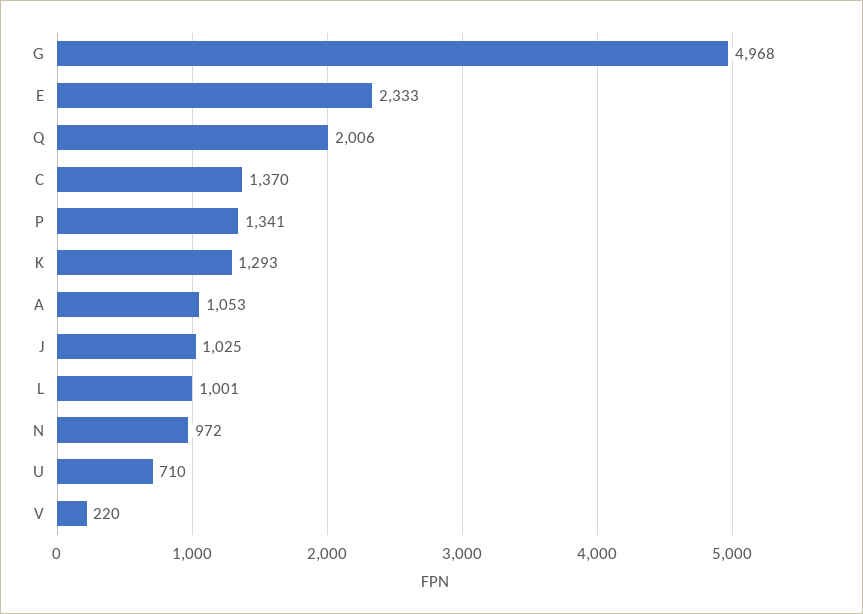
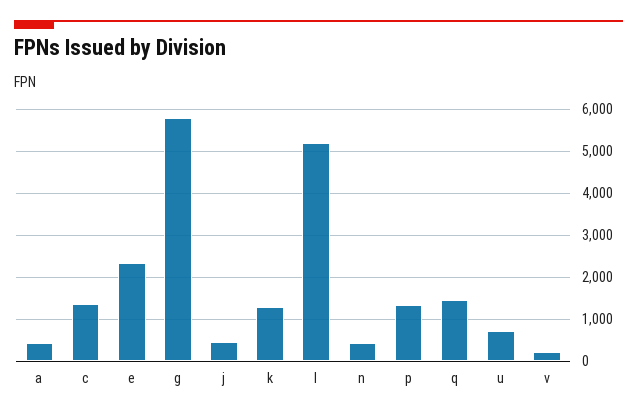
G: 4968 -> 5800
Q: 2006 -> 1400
A: 1053 -> 400
J: 1025 -> 400
L: 1001 -> 5200
N: 972 -> 400

